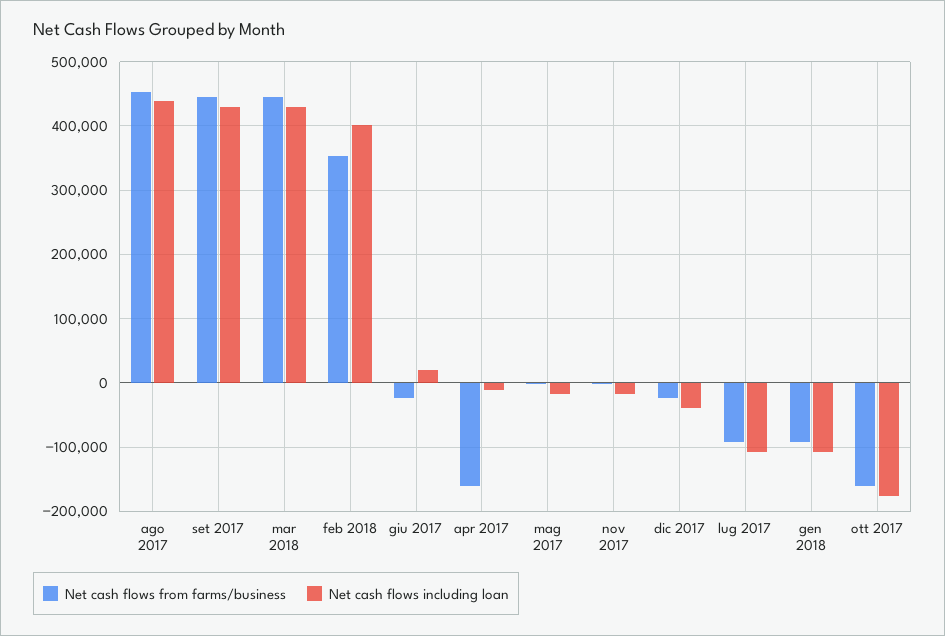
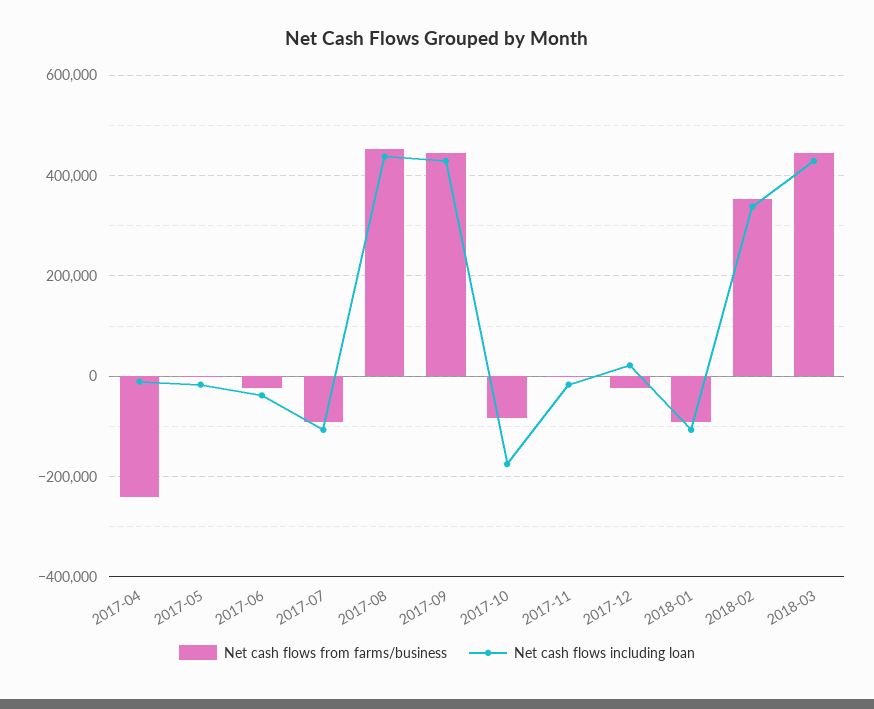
Net cash flows including loan, feb 2018: 400000 -> 340000
Net cash flows including loan, giu 2017: 20000 -> -40000
Net cash flows from farms/business, apr 2017: -160000 -> -240000
Net cash flows including loan, dic 2017: -40000 -> 20000
Net cash flows from farms/business, ott 2017: -160000 -> -80000

